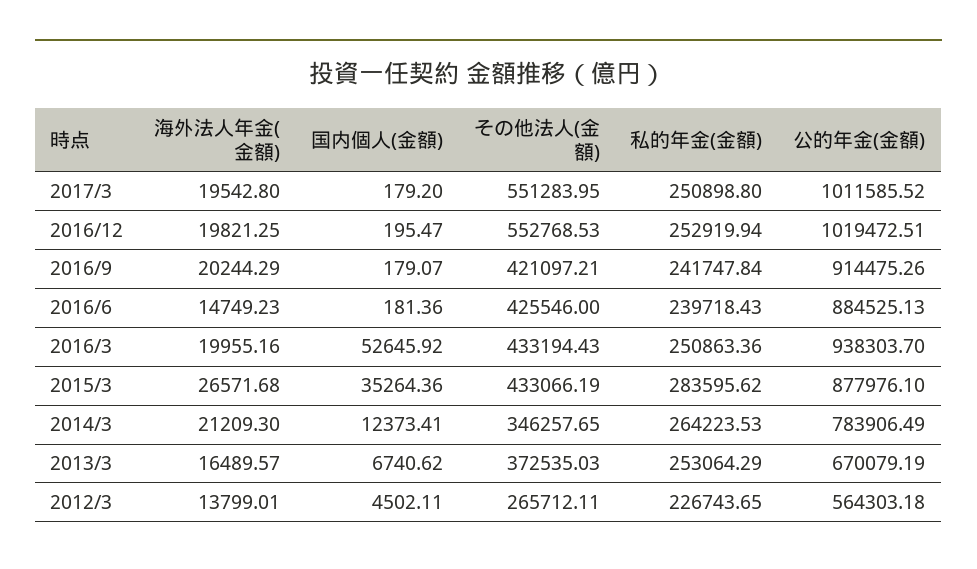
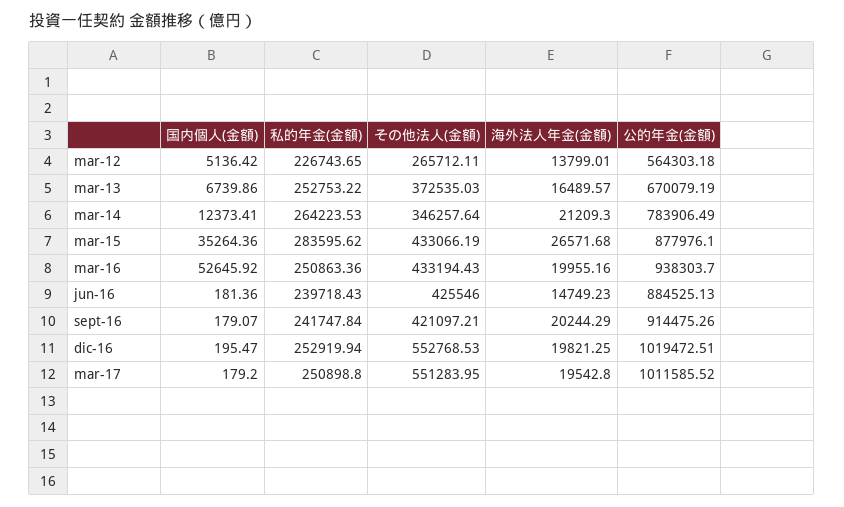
その他法人(金額), 2014/3: 346257.65 -> 346257.64
国内個人(金額), 2013/3: 6740.62 -> 6739.86
私的年金(金額), 2013/3: 253064.29 -> 252753.22
国内個人(金額), 2012/3: 4502.11 -> 5136.42

